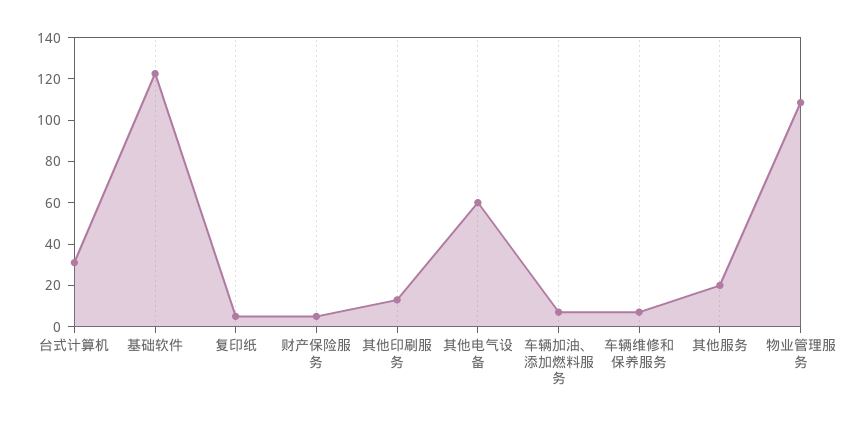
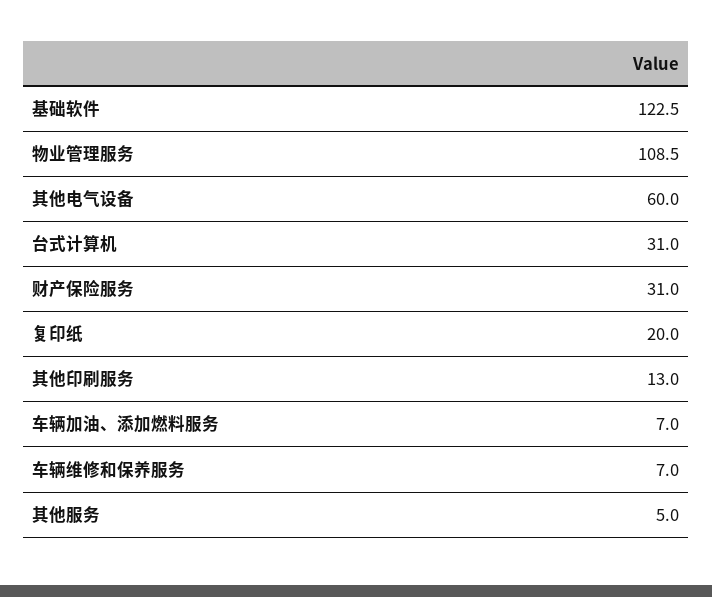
复印纸: 5 -> 20
财产保险服务: 5 -> 31
其他服务: 20 -> 5

